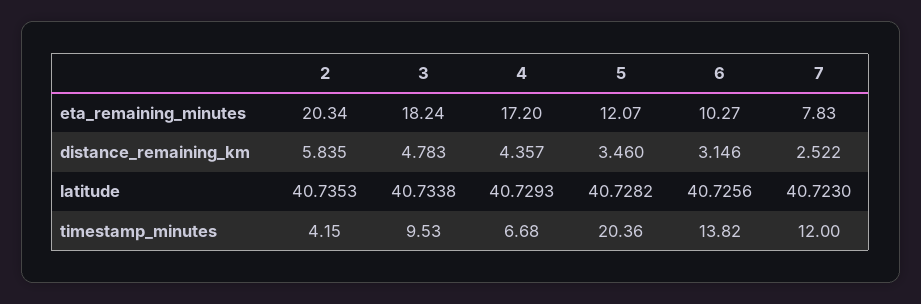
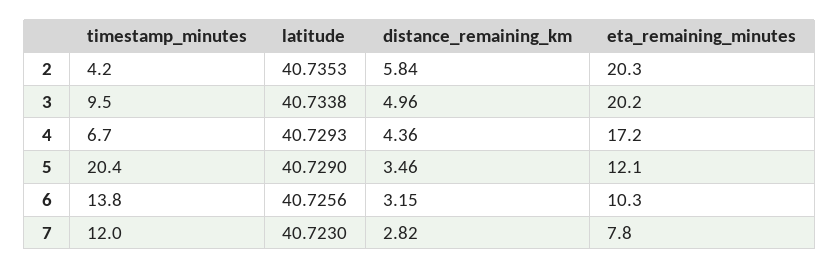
3, eta_remaining_minutes: 18.24 -> 20.2
3, distance_remaining_km: 4.783 -> 4.96
7, distance_remaining_km: 2.522 -> 2.82
5, latitude: 40.7282 -> 40.729

